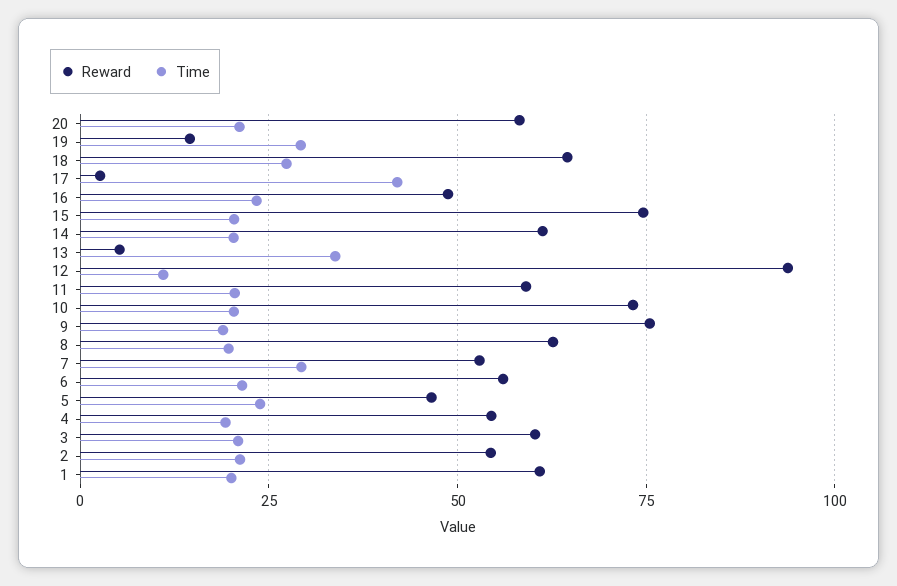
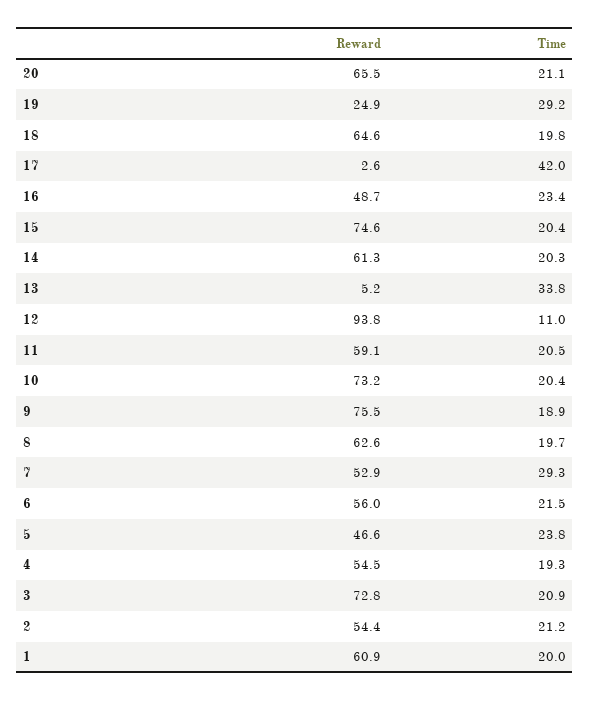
Reward, 20: 57.5 -> 65.5
Reward, 19: 15 -> 24.9
Time, 18: 27.5 -> 19.8
Reward, 3: 60 -> 72.8

